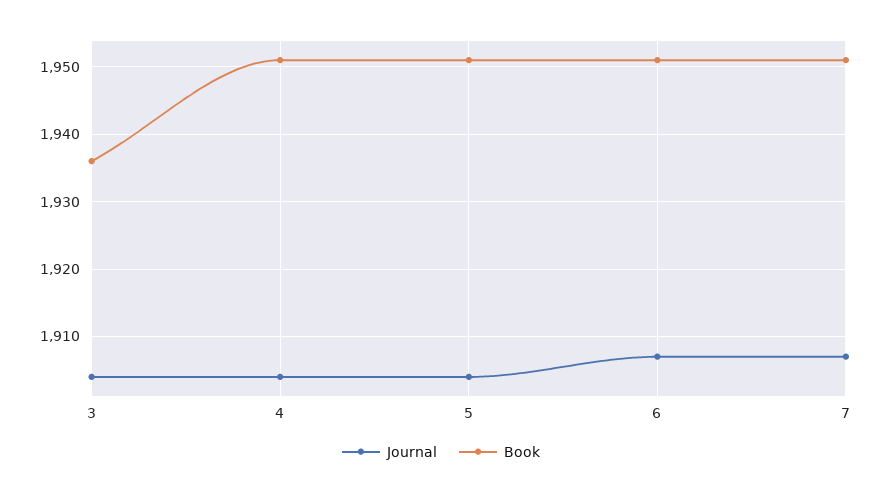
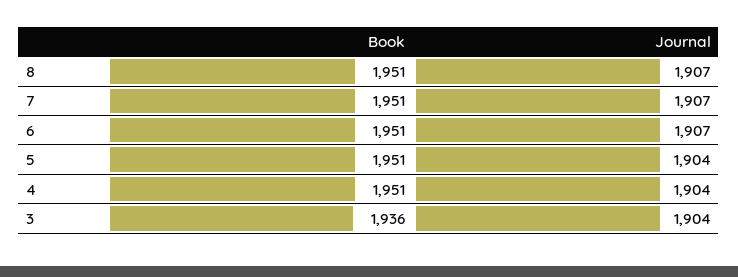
Book, 8: none -> 1951
Journal, 8: none -> 1907

